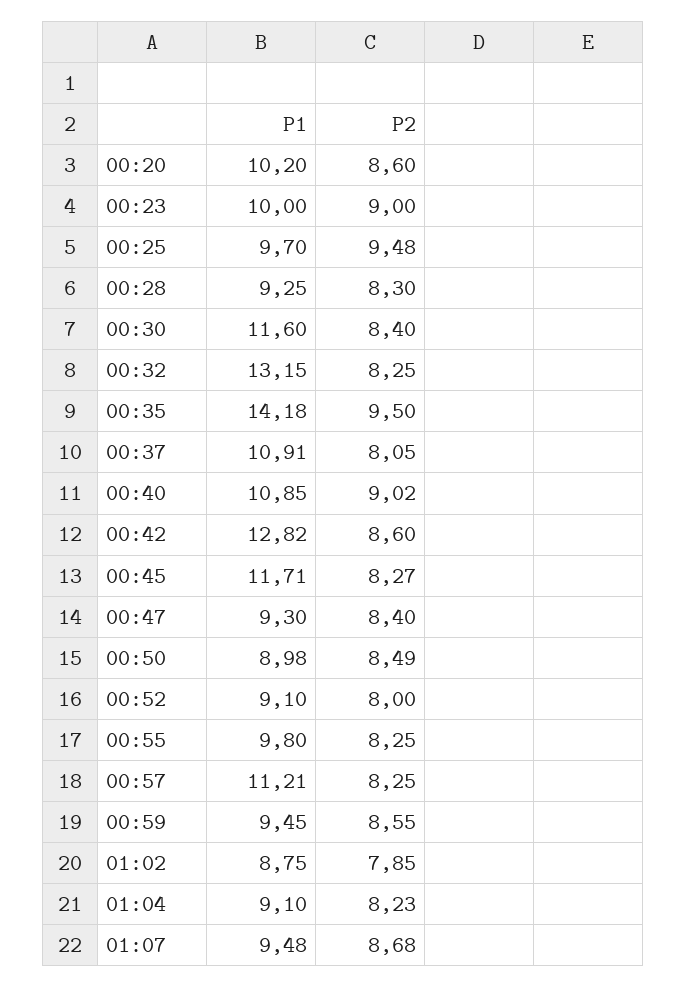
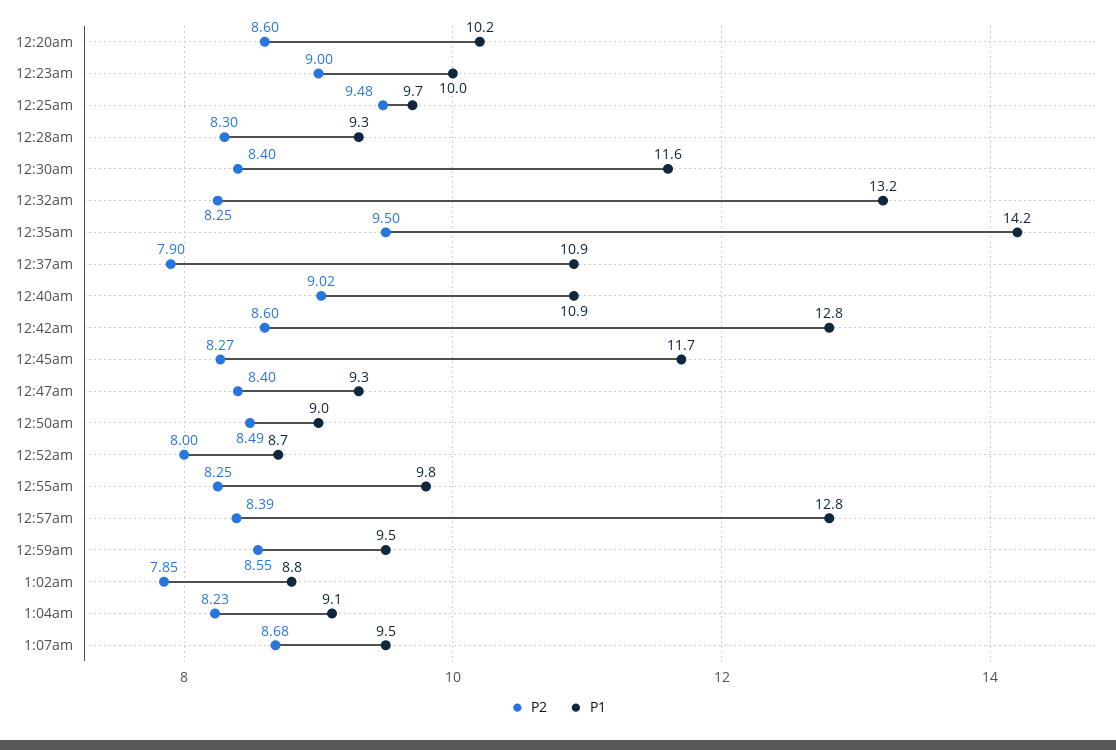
P2, 00:37: 8.05 -> 7.9
P1, 00:52: 9.1 -> 8.7
P1, 00:57: 11.21 -> 12.8
P2, 00:57: 8.25 -> 8.39

